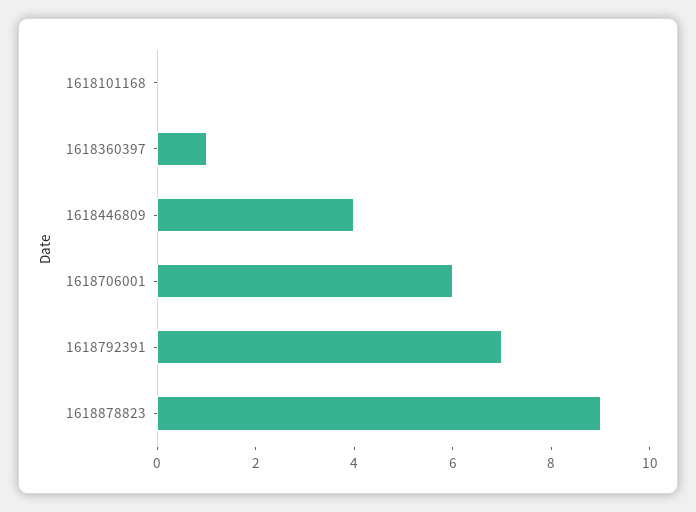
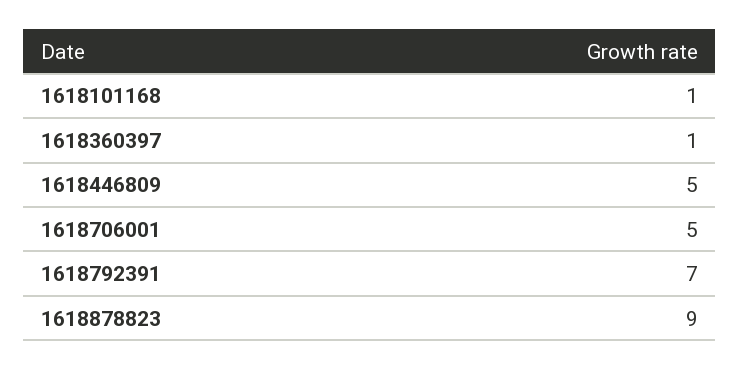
1618101168: 0 -> 1
1618446809: 4 -> 5
1618706001: 6 -> 5

